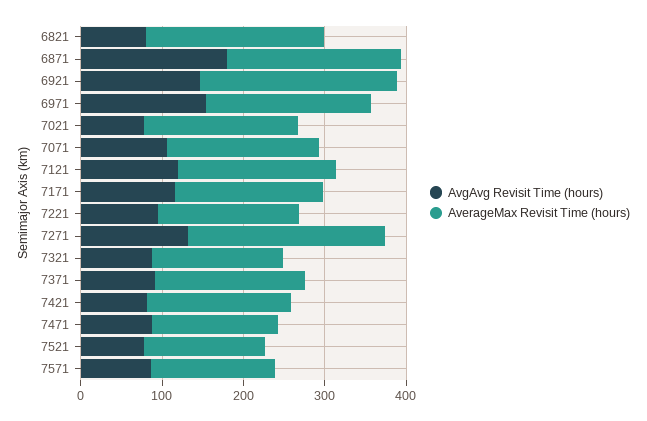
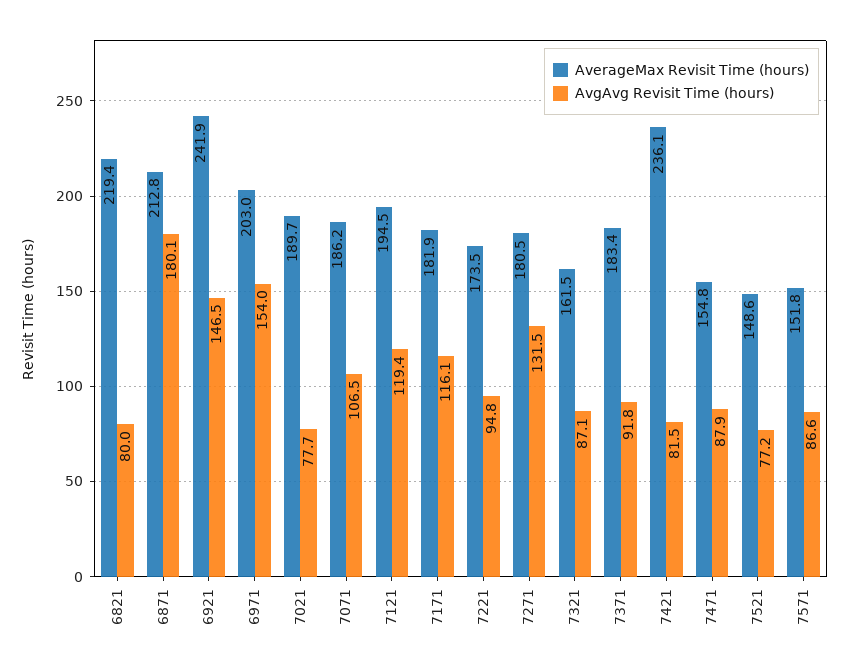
AverageMax Revisit Time (hours), 7271: 240 -> 180.5
AverageMax Revisit Time (hours), 7421: 180 -> 236.1

